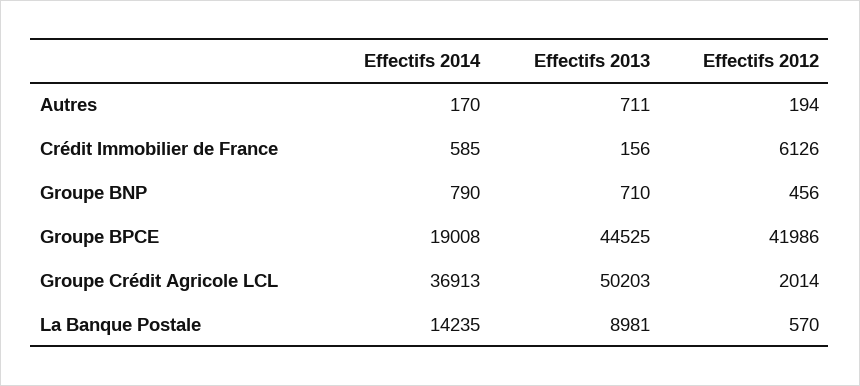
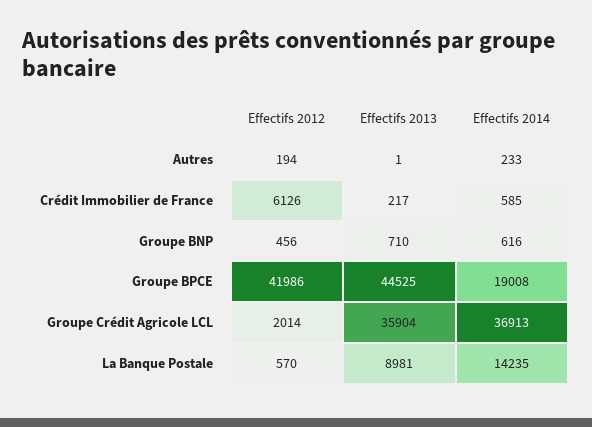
Effectifs 2014, Autres: 170 -> 233
Effectifs 2013, Autres: 711 -> 1
Effectifs 2013, Crédit Immobilier de France: 156 -> 217
Effectifs 2014, Groupe BNP: 790 -> 616
Effectifs 2013, Groupe Crédit Agricole LCL: 50203 -> 35904

